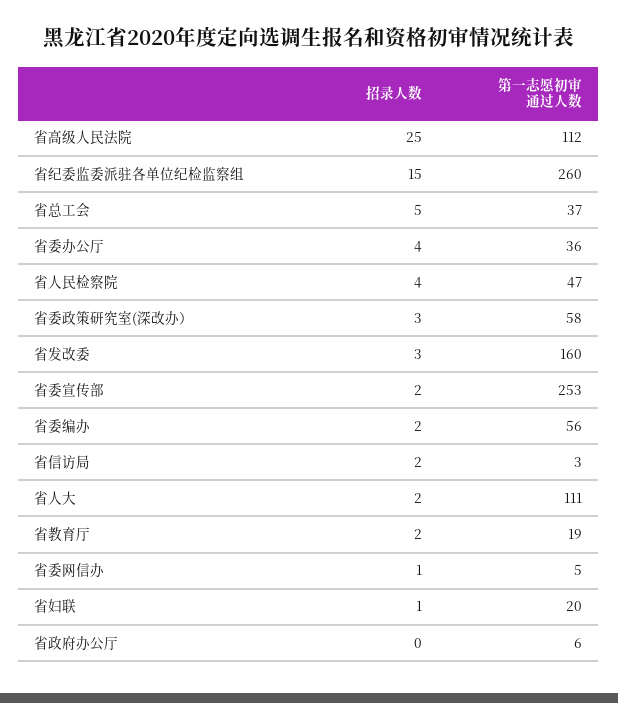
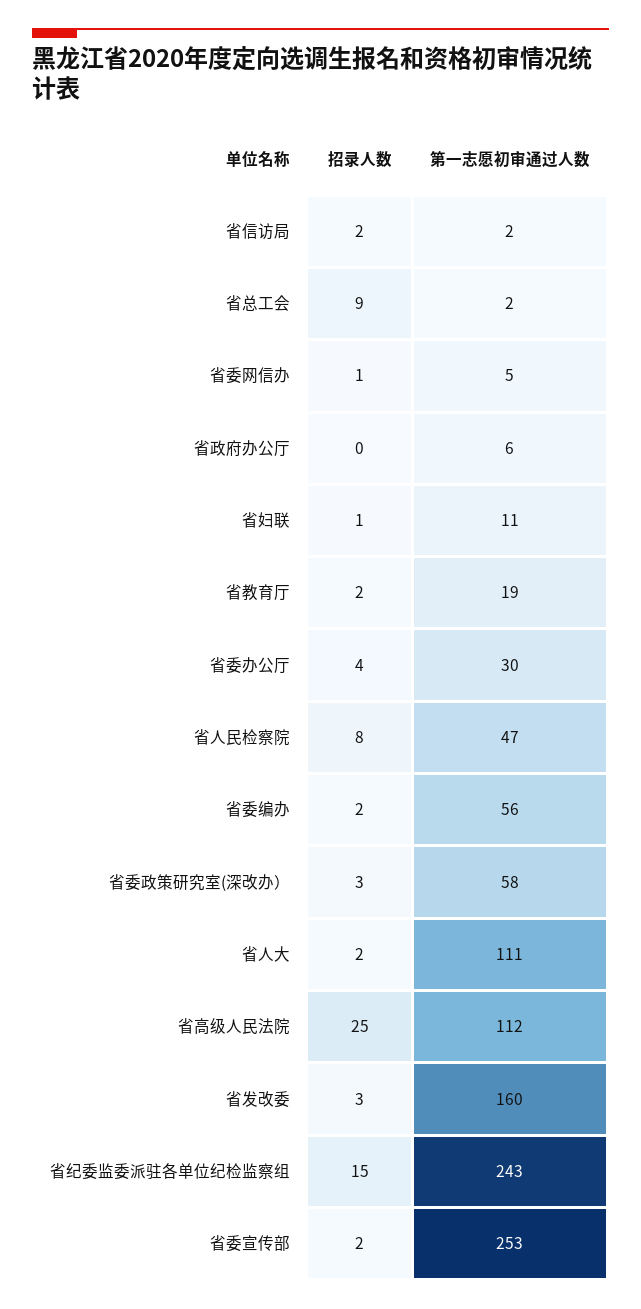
第一志愿初审通过人数, 省纪委监委派驻各单位纪检监察组: 260 -> 243
招录人数, 省总工会: 5 -> 9
第一志愿初审通过人数, 省总工会: 37 -> 2
第一志愿初审通过人数, 省委办公厅: 36 -> 30
招录人数, 省人民检察院: 4 -> 8
第一志愿初审通过人数, 省信访局: 3 -> 2
第一志愿初审通过人数, 省妇联: 20 -> 11

